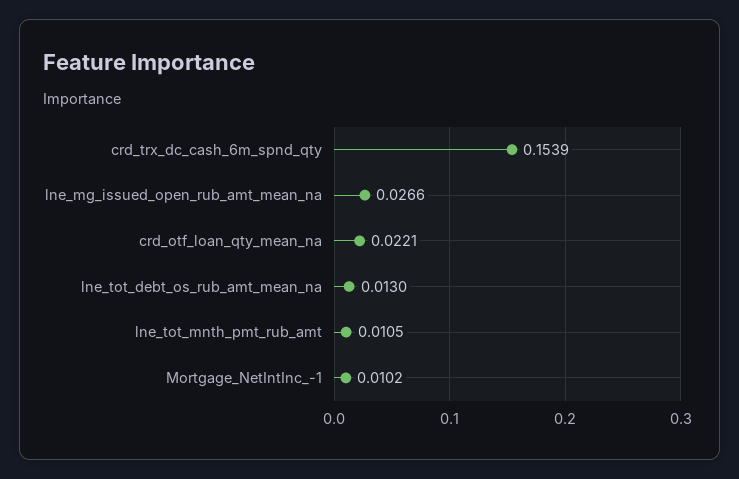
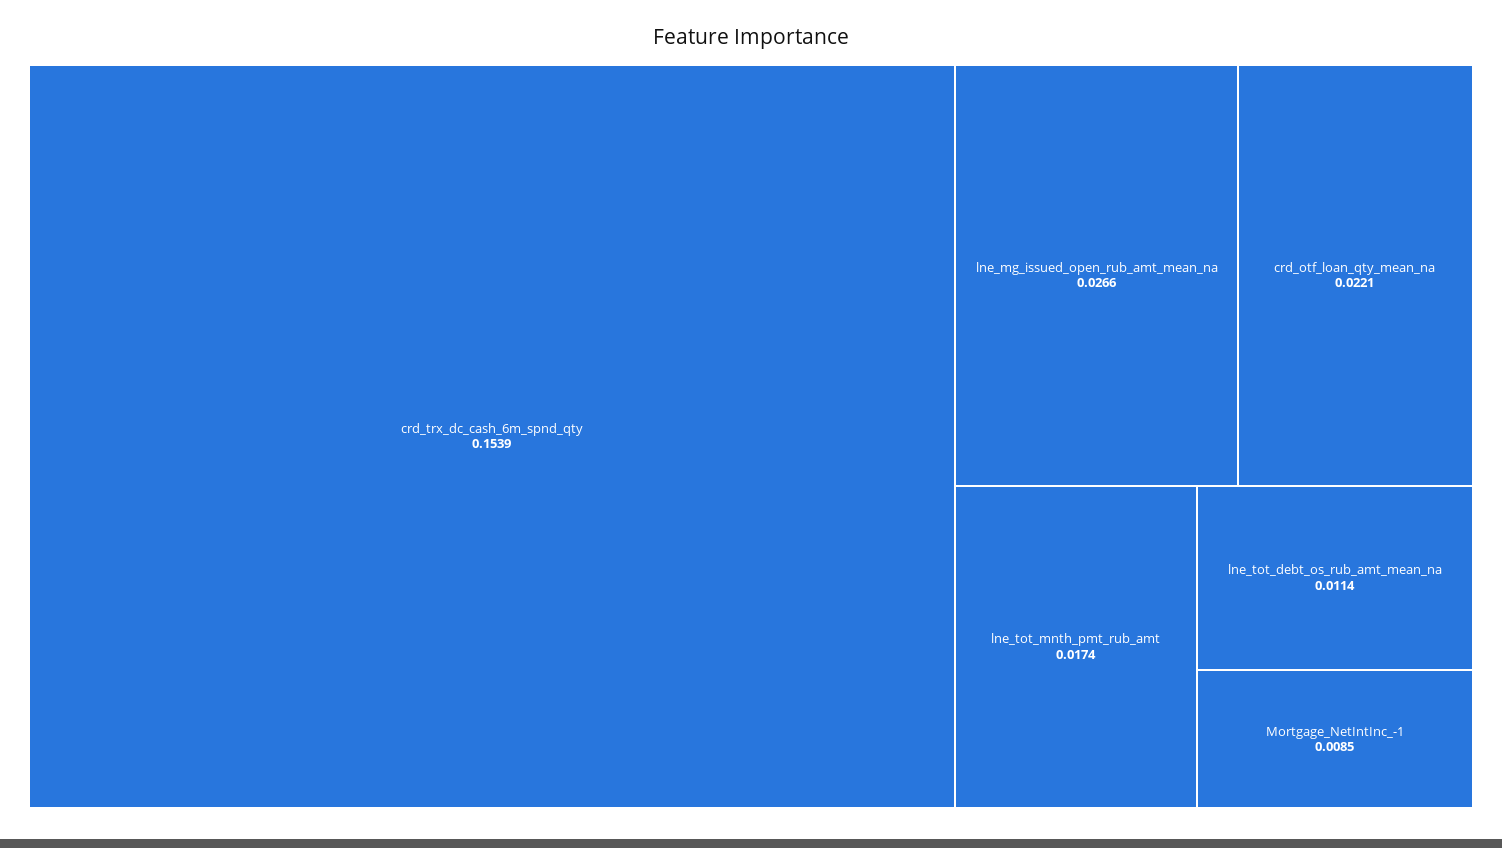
lne_tot_debt_os_rub_amt_mean_na: 0.013 -> 0.0114
lne_tot_mnth_pmt_rub_amt: 0.0105 -> 0.0174
Mortgage_NetIntInc_-1: 0.0102 -> 0.0085

